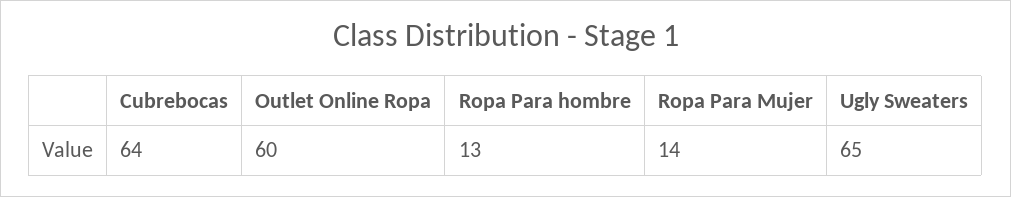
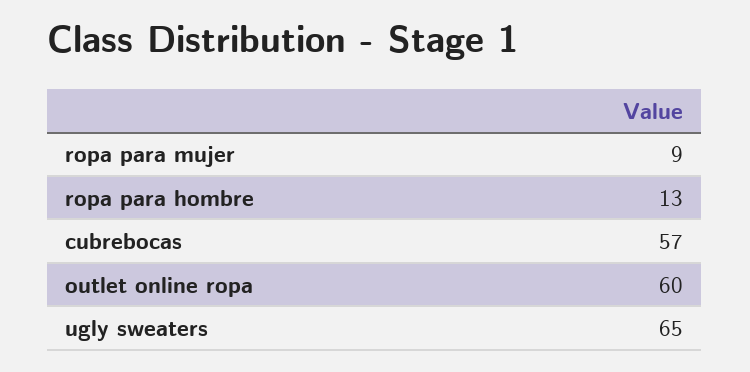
Cubrebocas: 64 -> 57
Ropa Para Mujer: 14 -> 9

